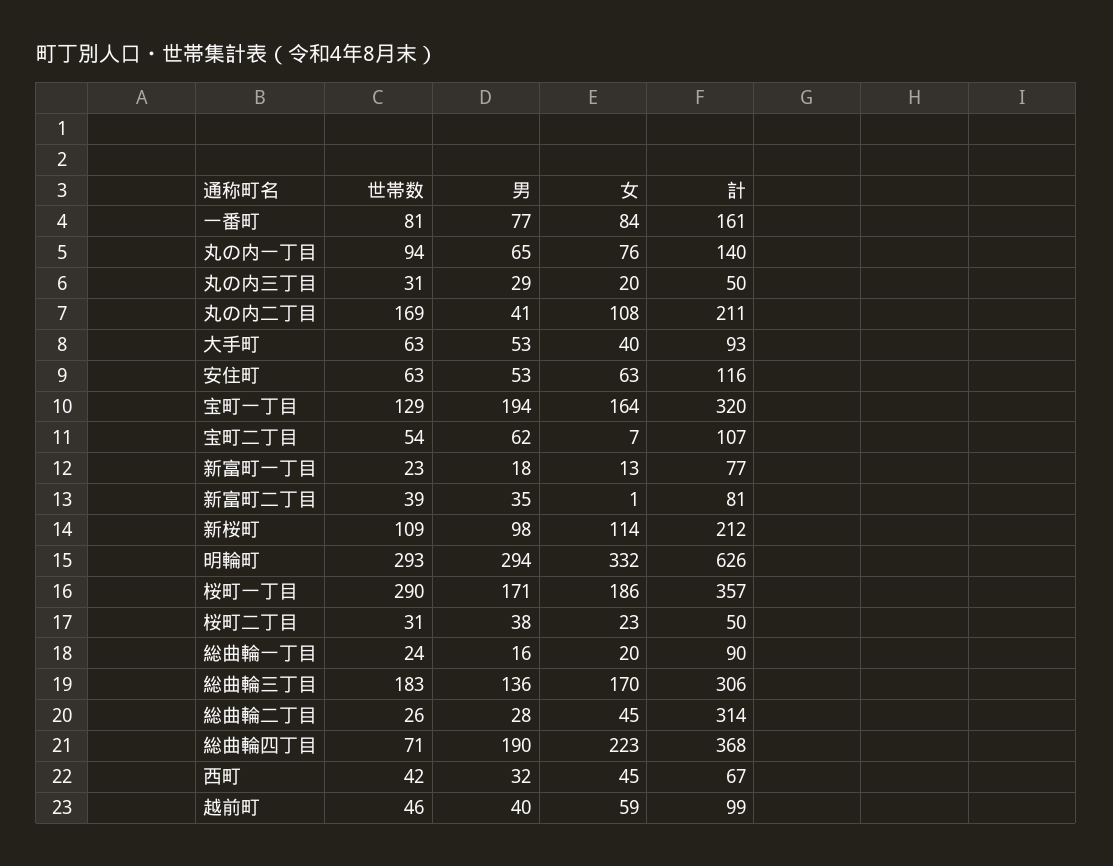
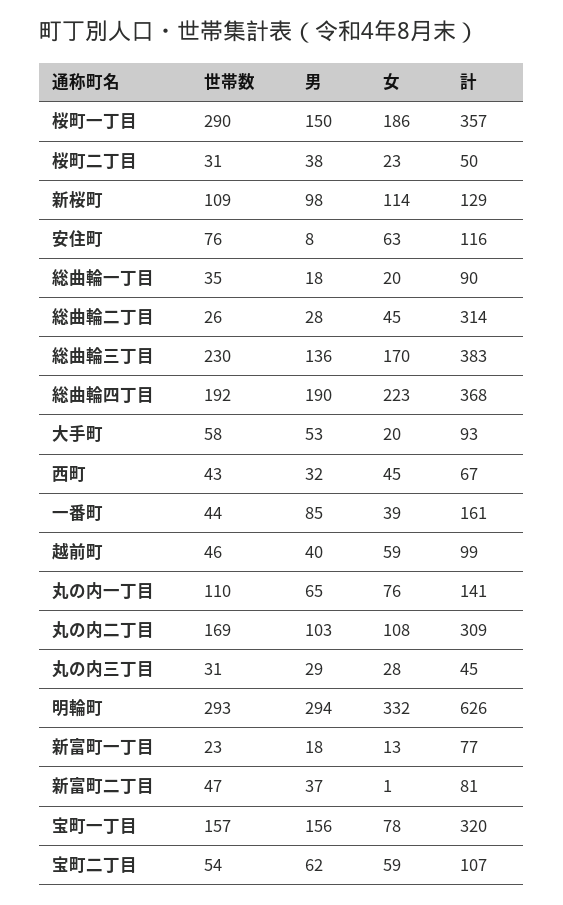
世帯数, 一番町: 81 -> 44
男, 一番町: 77 -> 85
女, 一番町: 84 -> 39
世帯数, 丸の内一丁目: 94 -> 110
計, 丸の内一丁目: 140 -> 141
女, 丸の内三丁目: 20 -> 28
計, 丸の内三丁目: 50 -> 45
男, 丸の内二丁目: 41 -> 103
計, 丸の内二丁目: 211 -> 309
世帯数, 大手町: 63 -> 58
女, 大手町: 40 -> 20
世帯数, 安住町: 63 -> 76
男, 安住町: 53 -> 8
世帯数, 宝町一丁目: 129 -> 157
男, 宝町一丁目: 194 -> 156
女, 宝町一丁目: 164 -> 78
女, 宝町二丁目: 7 -> 59
世帯数, 新富町二丁目: 39 -> 47
男, 新富町二丁目: 35 -> 37
計, 新桜町: 212 -> 129
男, 桜町一丁目: 171 -> 150
世帯数, 総曲輪一丁目: 24 -> 35
男, 総曲輪一丁目: 16 -> 18
世帯数, 総曲輪三丁目: 183 -> 230
計, 総曲輪三丁目: 306 -> 383
世帯数, 総曲輪四丁目: 71 -> 192
世帯数, 西町: 42 -> 43

